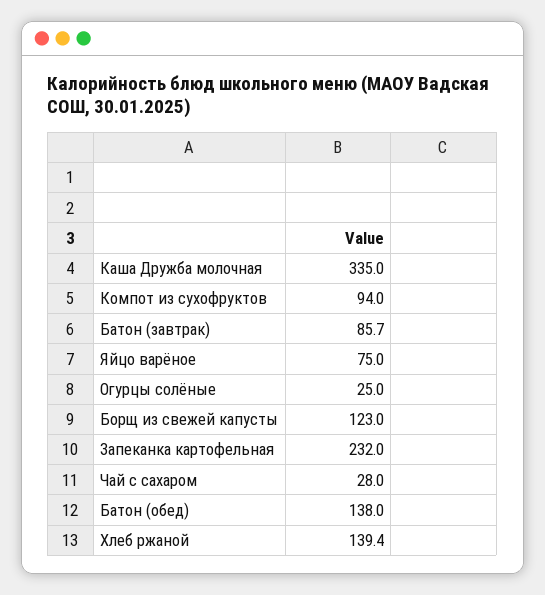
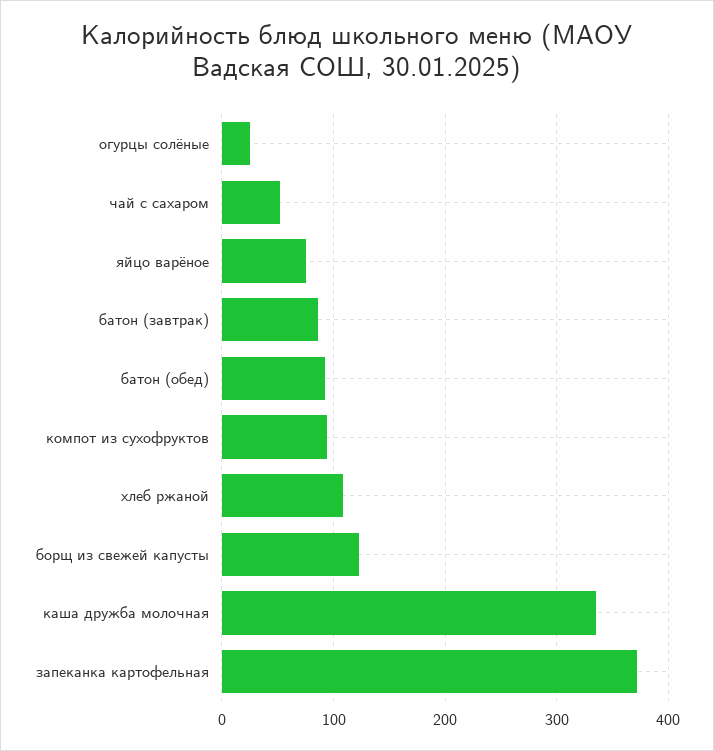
Запеканка картофельная: 232 -> 370
Чай с сахаром: 28 -> 50
Батон (обед): 138 -> 90
Хлеб ржаной: 139.4 -> 110

